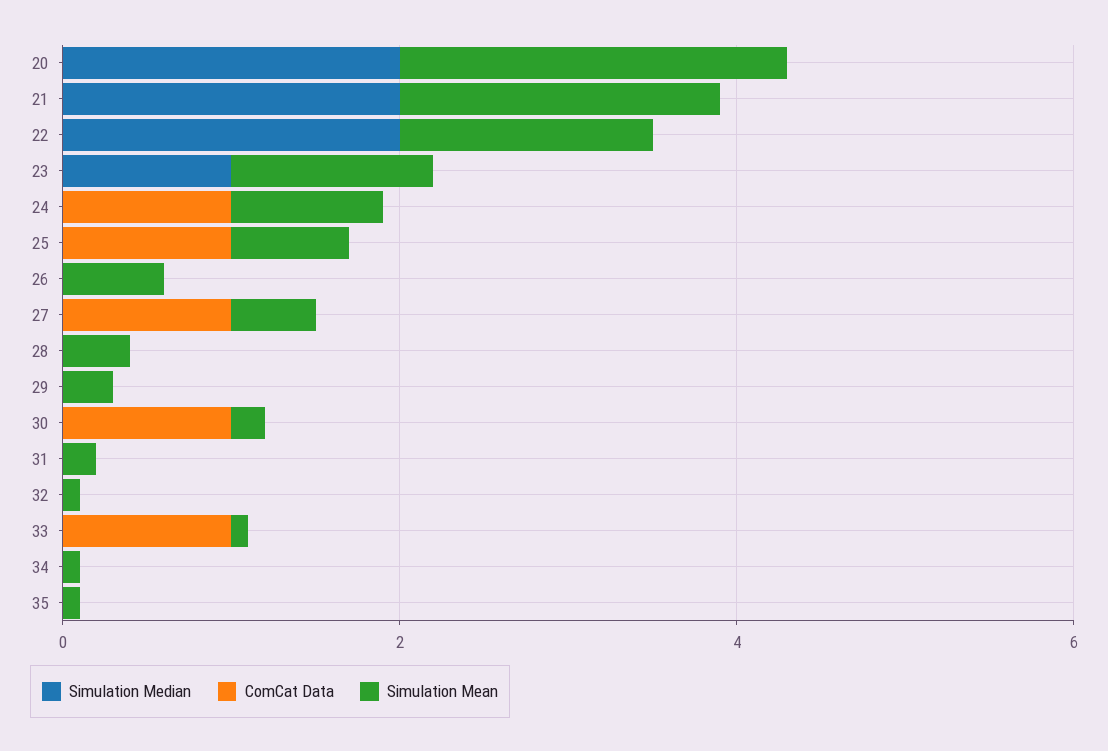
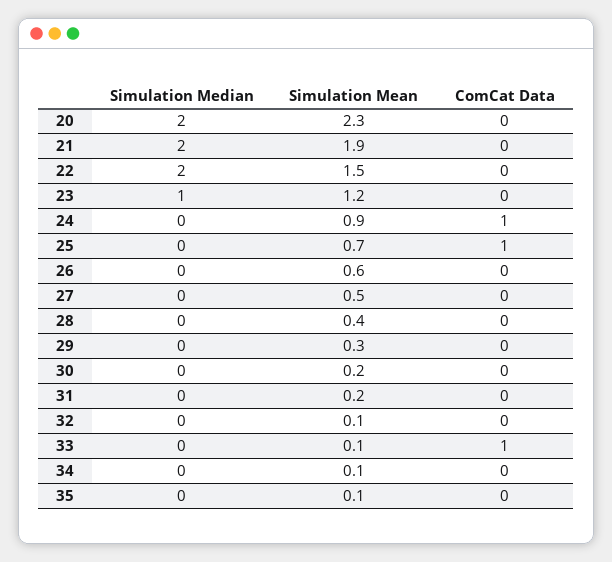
ComCat Data, 27: 1 -> 0
ComCat Data, 30: 1 -> 0

